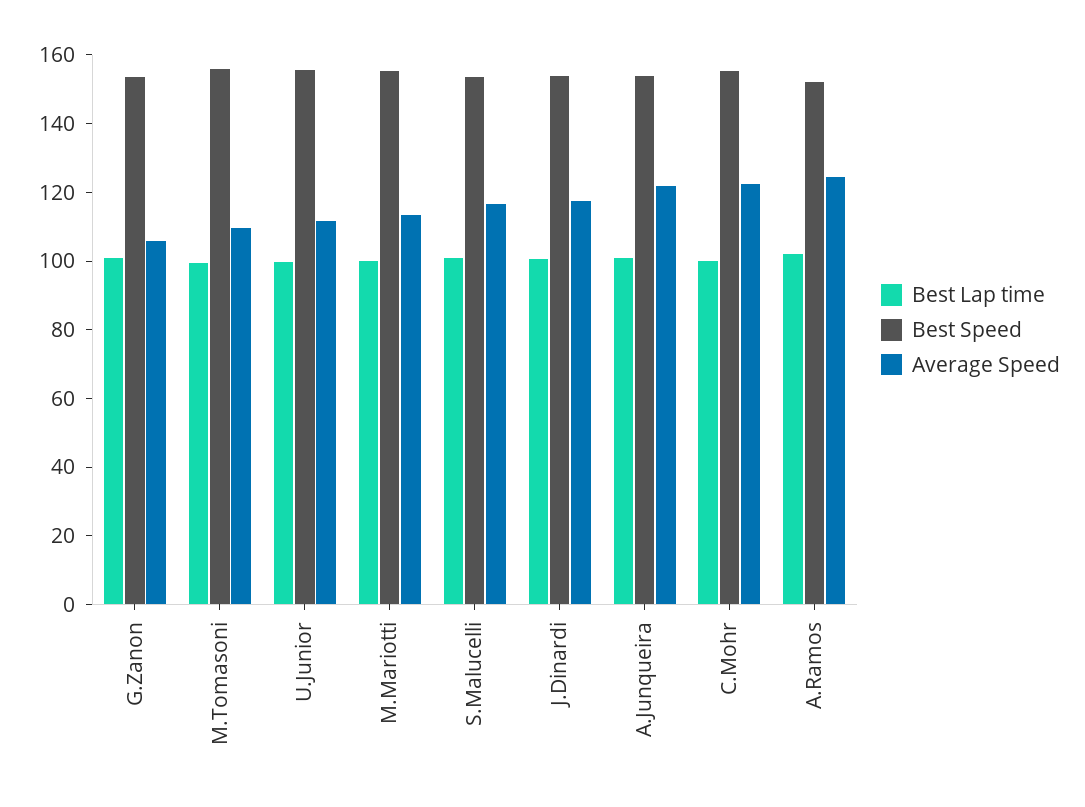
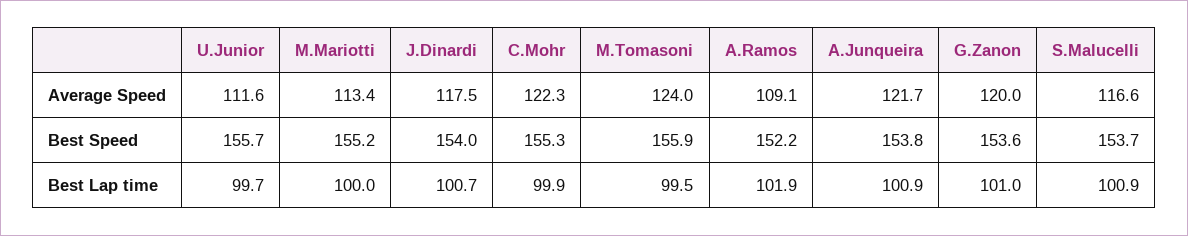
Average Speed, G.Zanon: 105 -> 120
Average Speed, M.Tomasoni: 110 -> 124
Average Speed, A.Ramos: 125 -> 109.1

